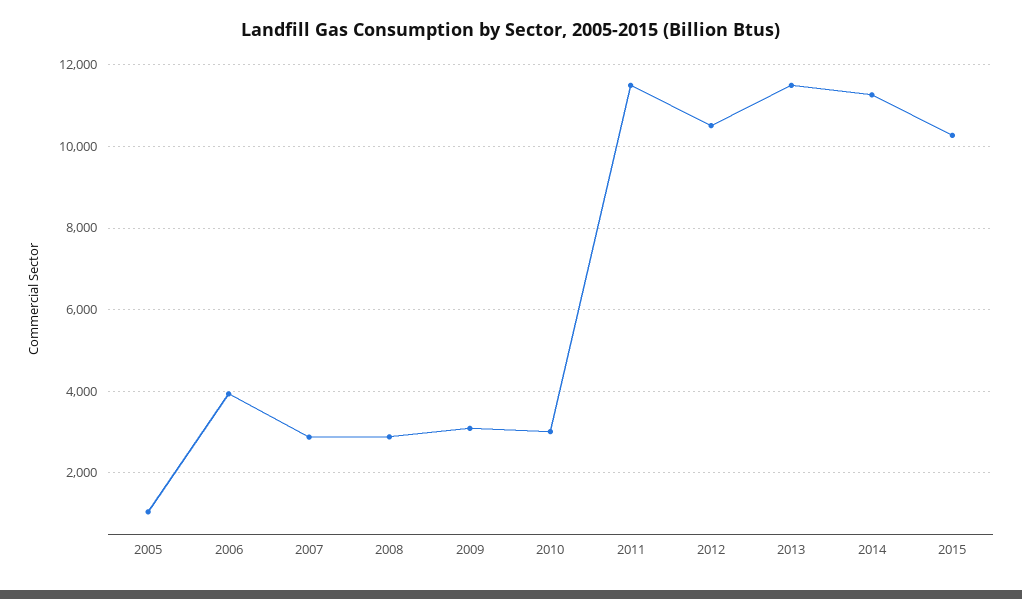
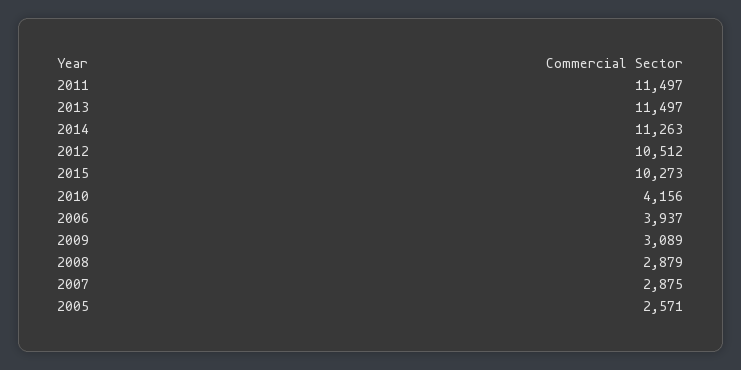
2005: 1000 -> 2571
2010: 3000 -> 4156

